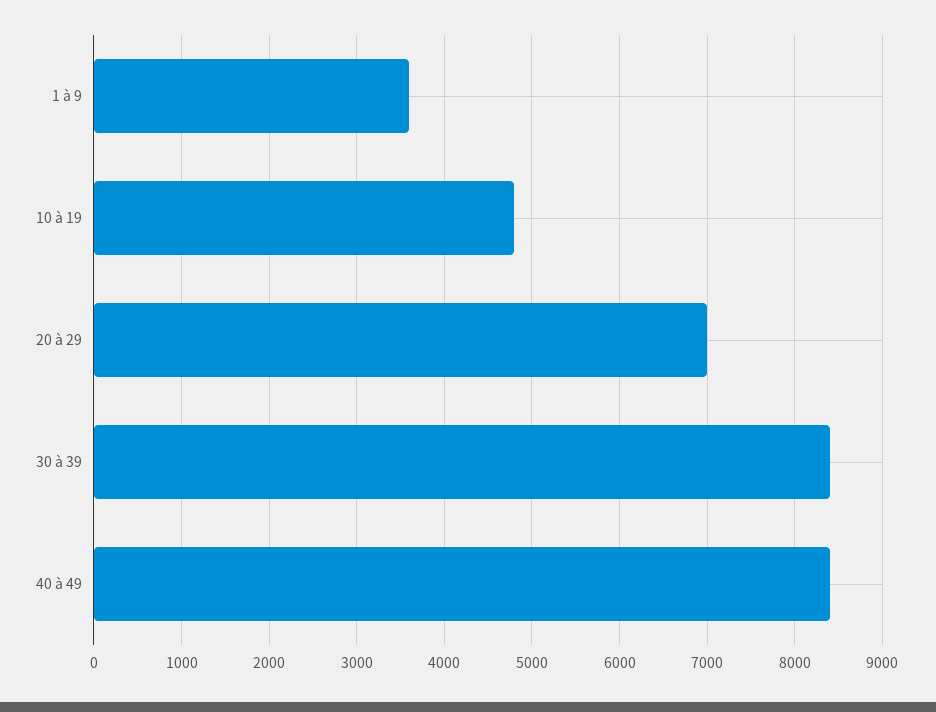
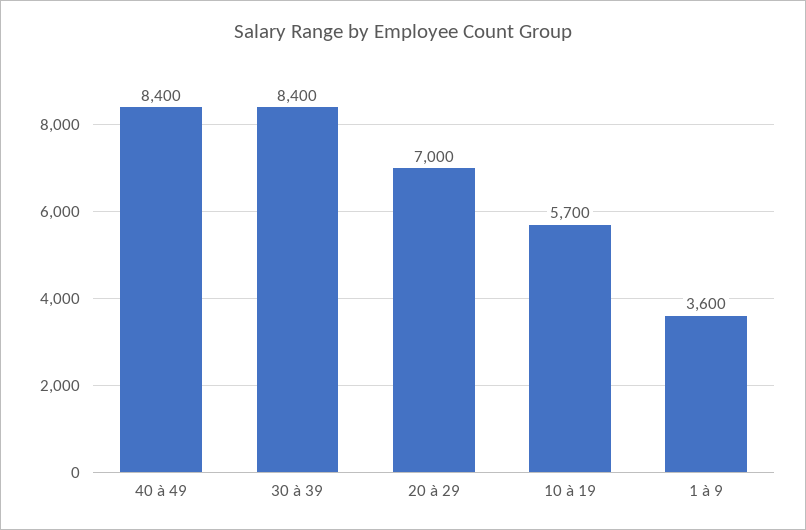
10 à 19: 4800 -> 5700

